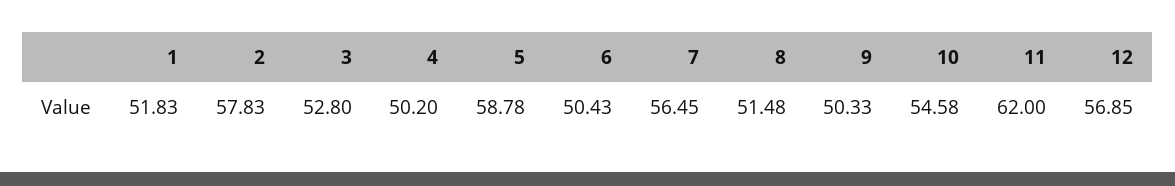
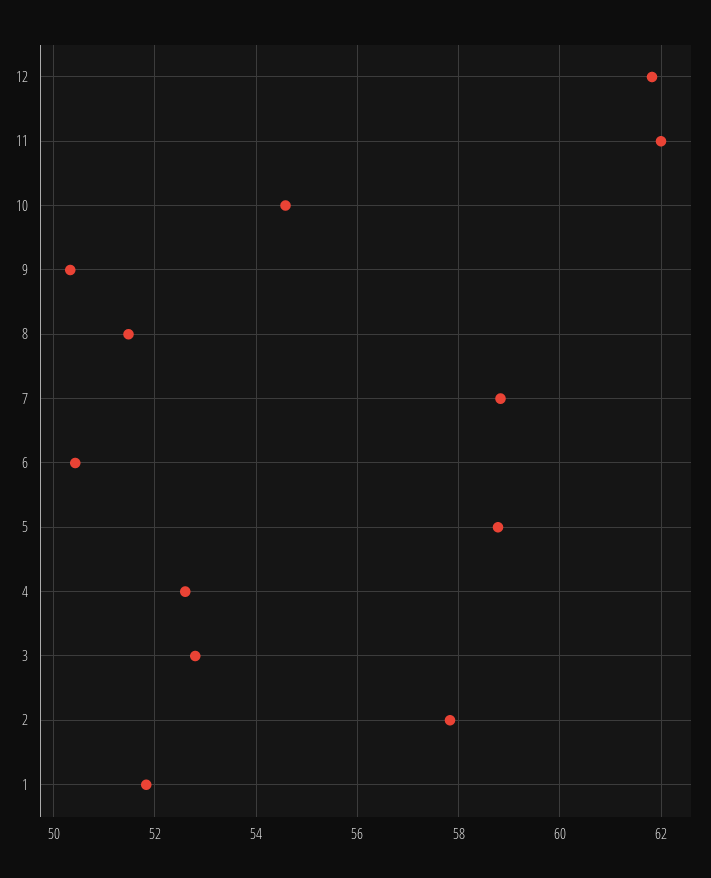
4: 50.2 -> 52.6
7: 56.45 -> 58.8
12: 56.85 -> 61.8

